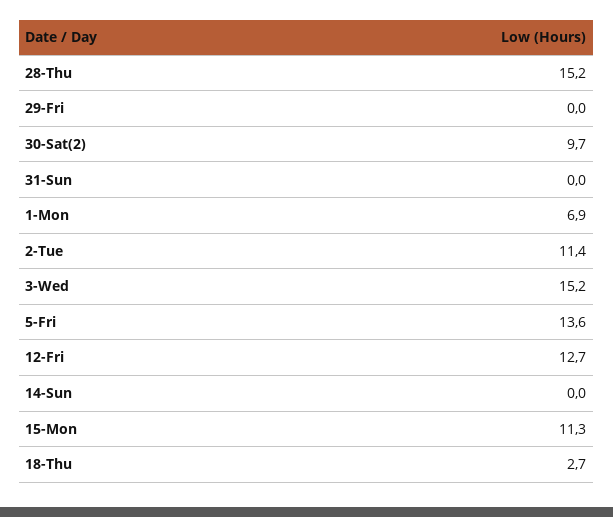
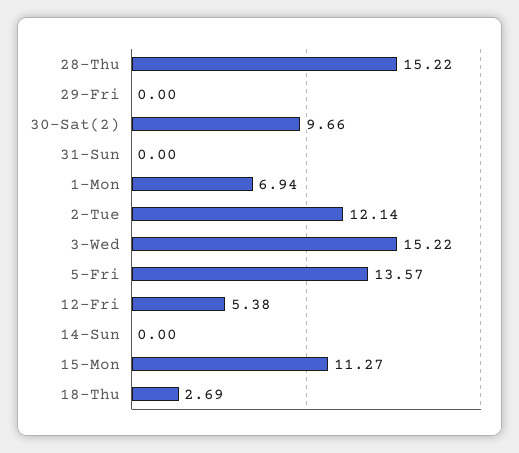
2-Tue: 11.4 -> 12.14
12-Fri: 12.7 -> 5.38

